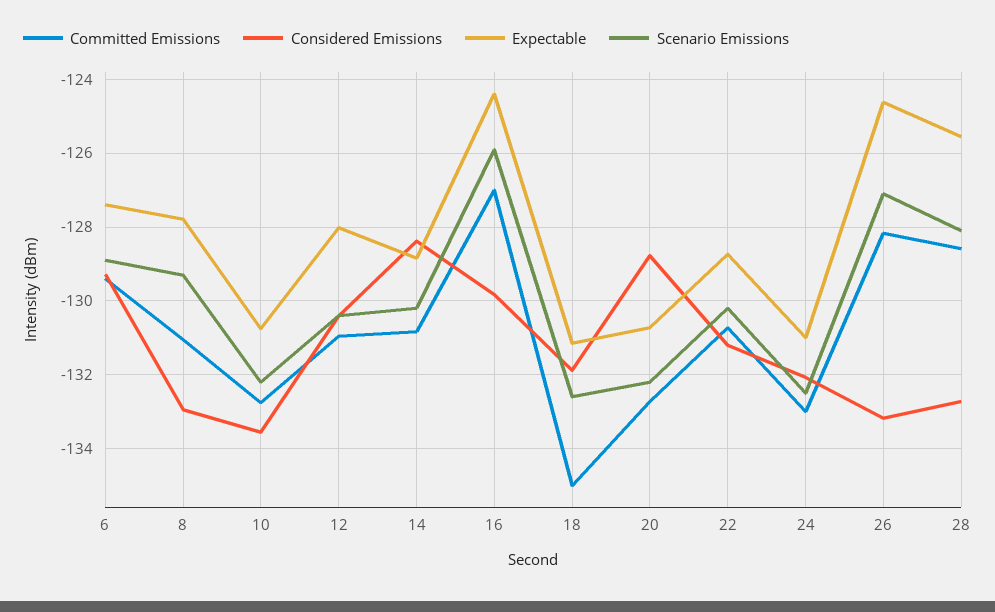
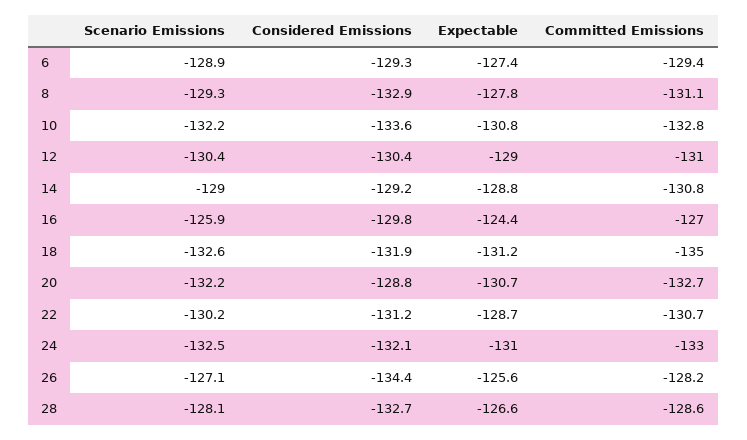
Expectable, 12: -128 -> -129
Considered Emissions, 14: -128.4 -> -129.2
Scenario Emissions, 14: -130.2 -> -129
Considered Emissions, 26: -133.2 -> -134.4
Expectable, 26: -124.6 -> -125.6
Expectable, 28: -125.6 -> -126.6

